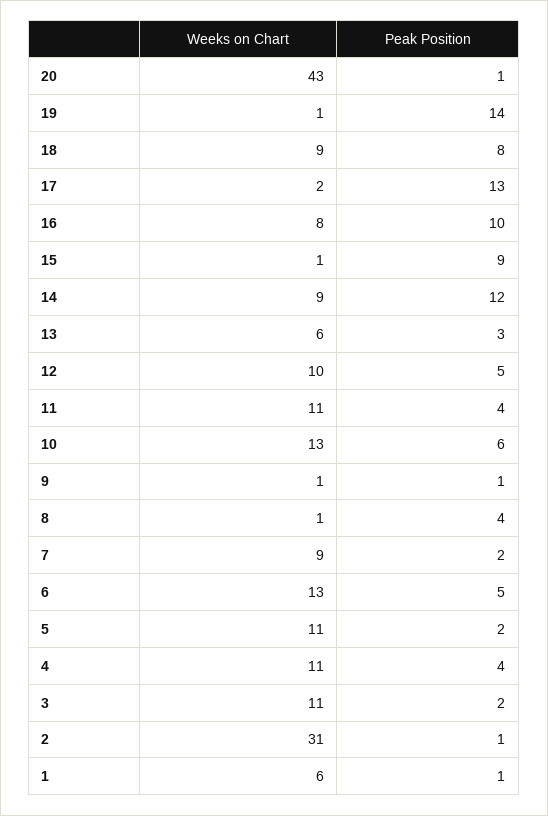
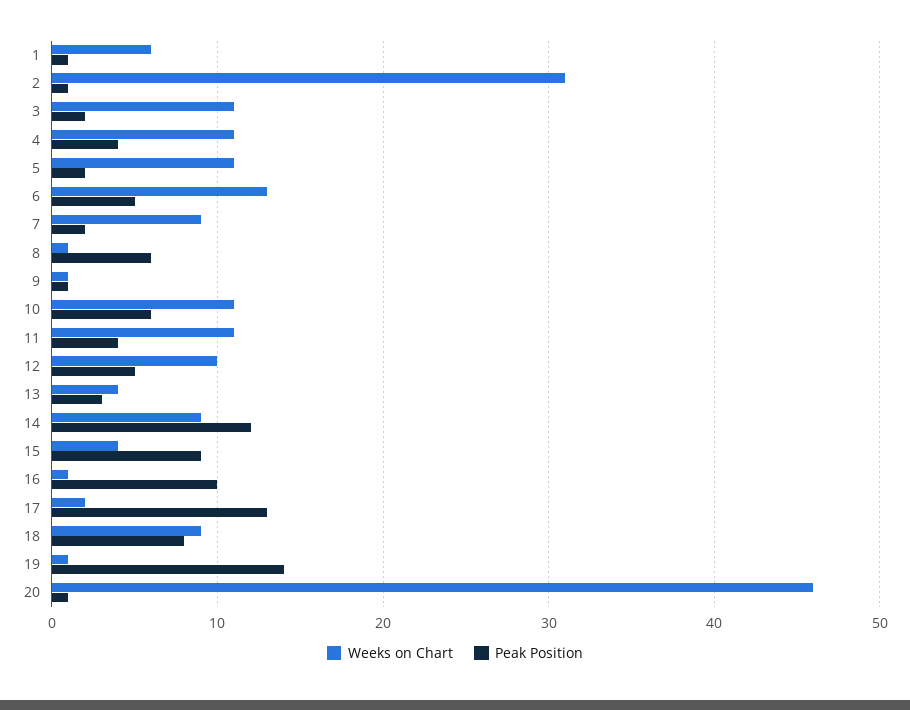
Weeks on Chart, 20: 43 -> 46
Weeks on Chart, 16: 8 -> 1
Weeks on Chart, 15: 1 -> 4
Weeks on Chart, 13: 6 -> 4
Weeks on Chart, 10: 13 -> 11
Peak Position, 8: 4 -> 6

